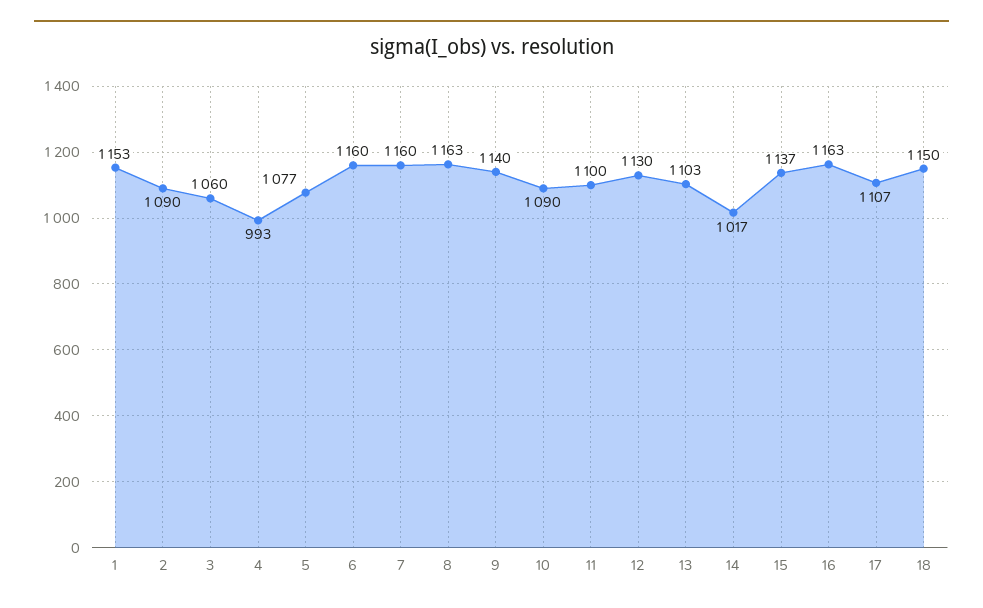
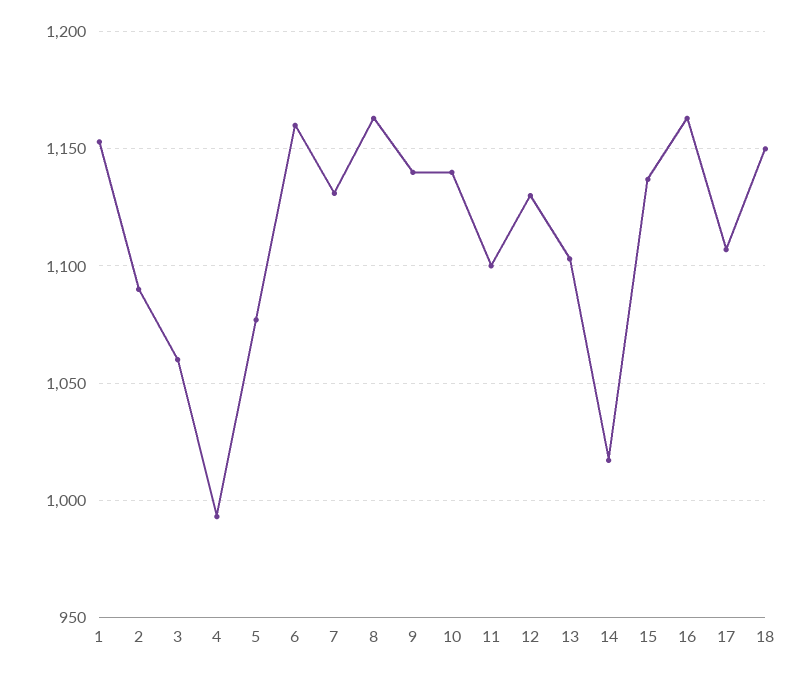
7: 1160 -> 1130
10: 1090 -> 1140

